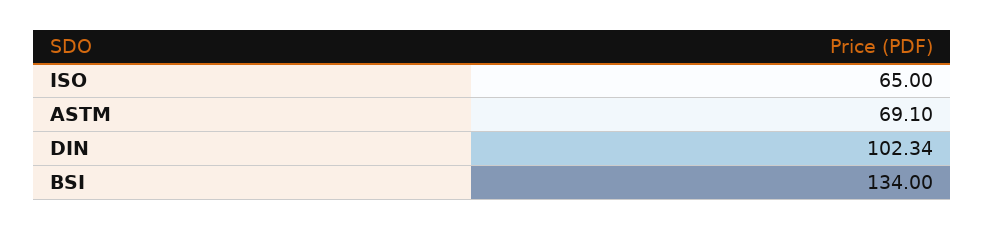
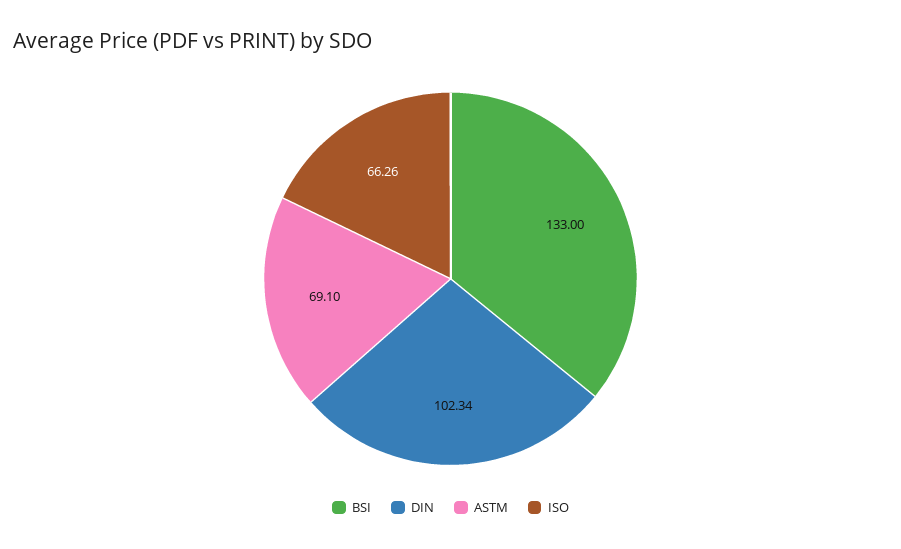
ISO: 65 -> 66.26
BSI: 134 -> 133

